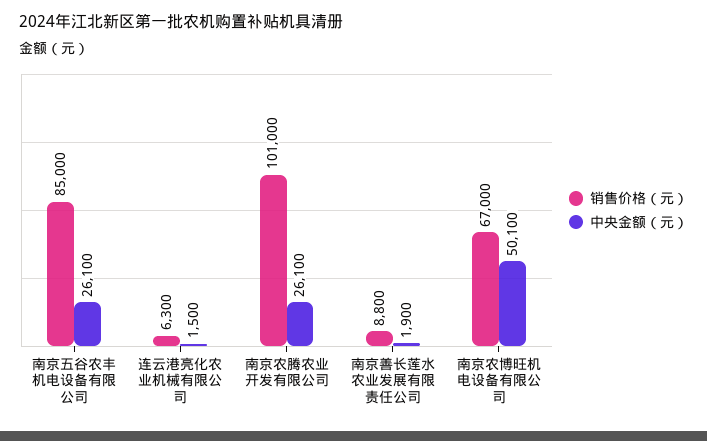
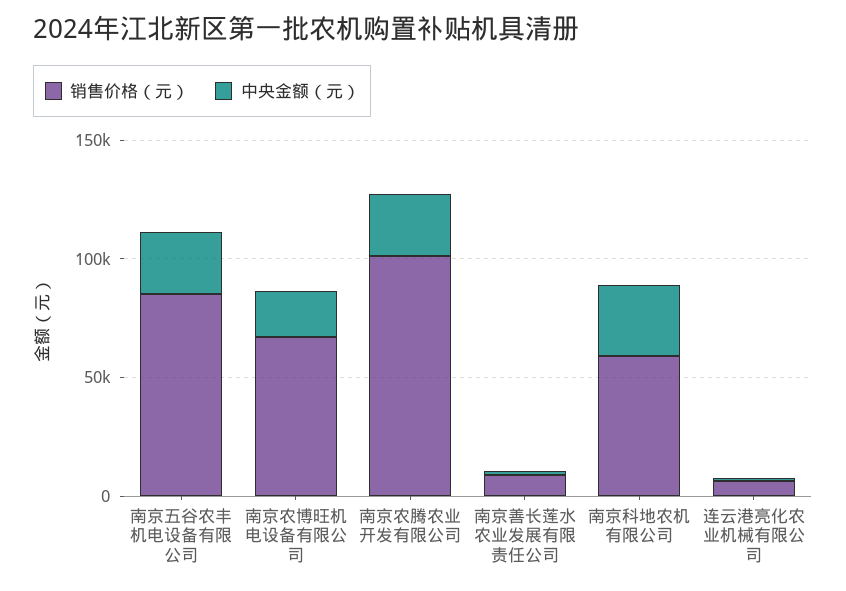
中央金额（元）, 南京农博旺机电设备有限公司: 50100 -> 20000
销售价格（元）, 南京科地农机有限公司: none -> 60000
中央金额（元）, 南京科地农机有限公司: none -> 30000

